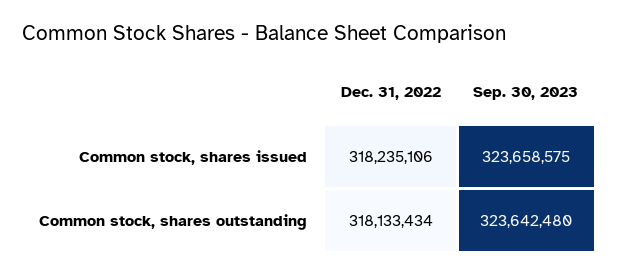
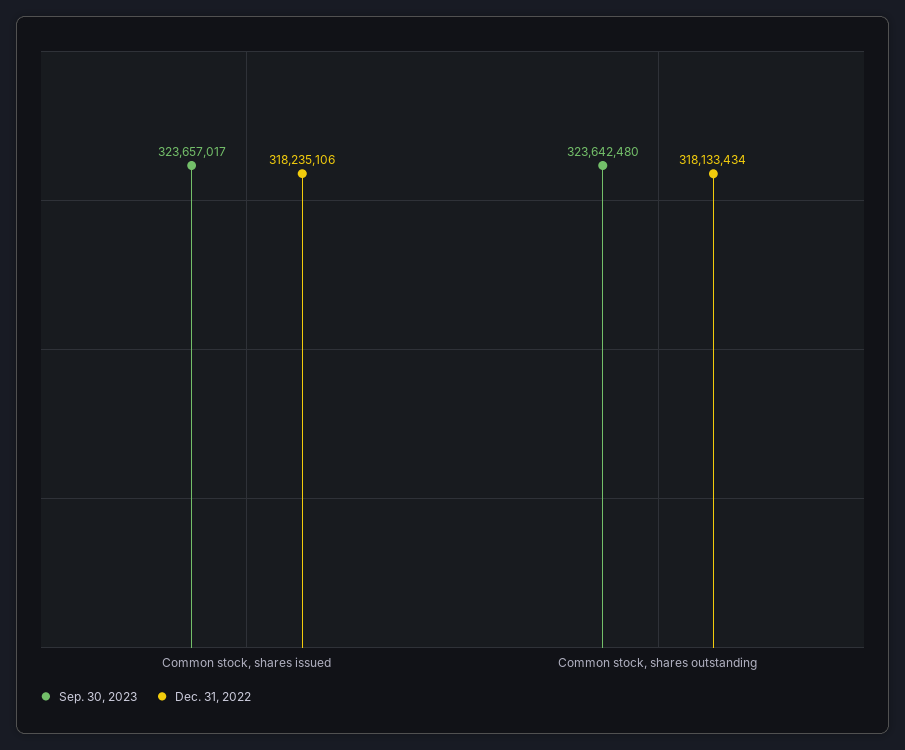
Sep. 30, 2023, Common stock, shares issued: 323658575 -> 323657017

